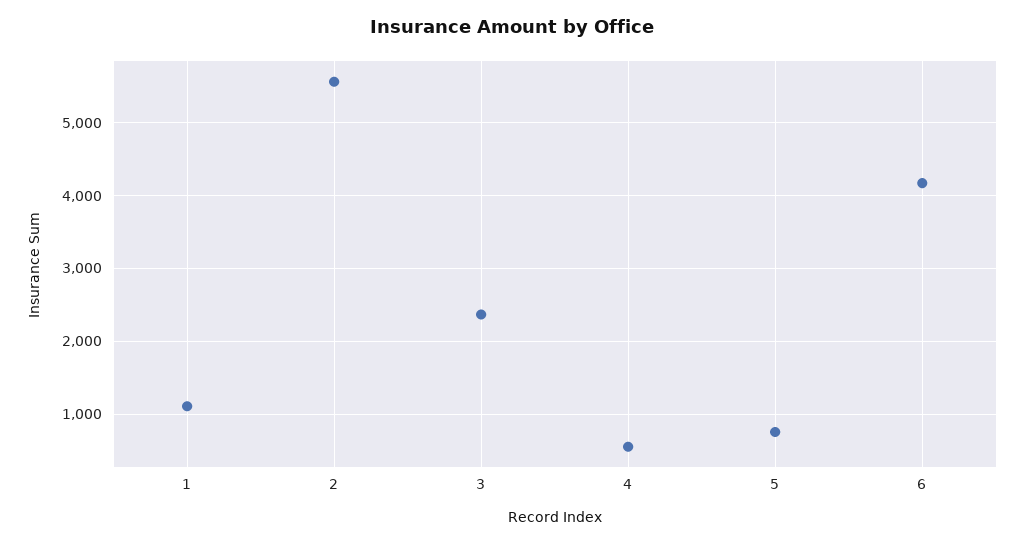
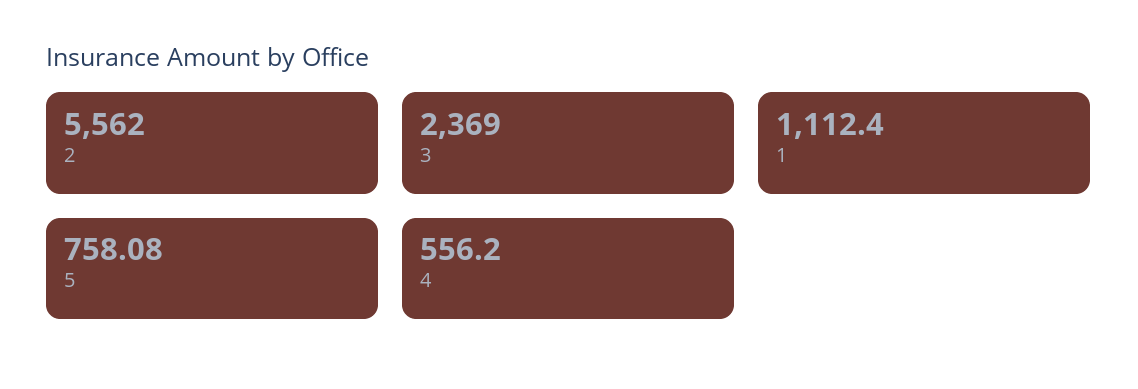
6: 4200 -> none

